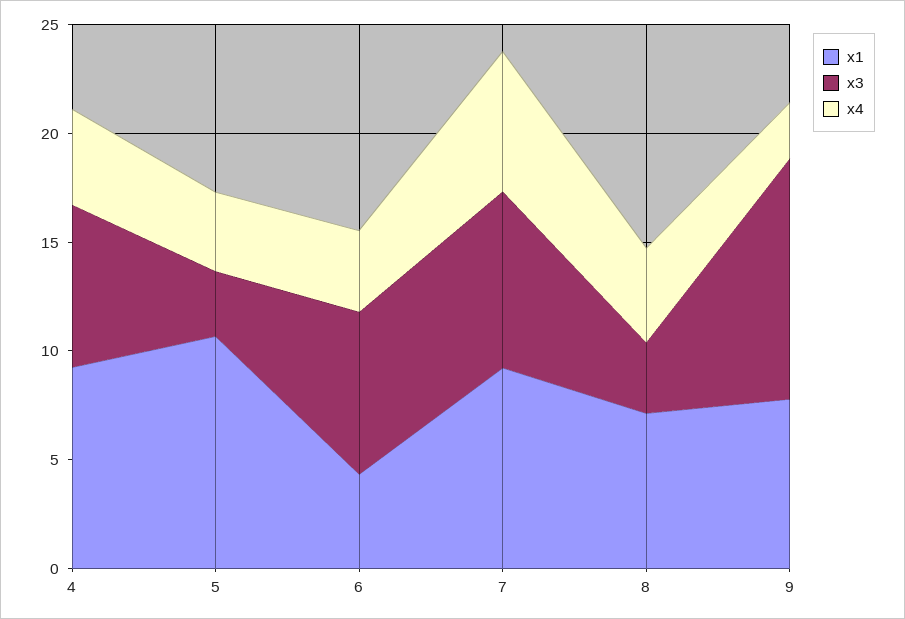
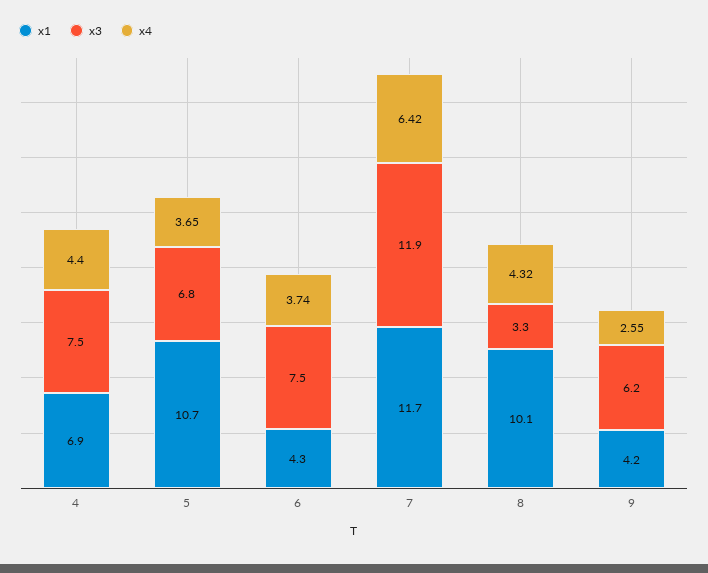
x1, 4: 9 -> 6.9
x3, 5: 3 -> 6.8
x1, 7: 9 -> 11.7
x3, 7: 8 -> 11.9
x1, 8: 7 -> 10.1
x1, 9: 8 -> 4.2
x3, 9: 11 -> 6.2

